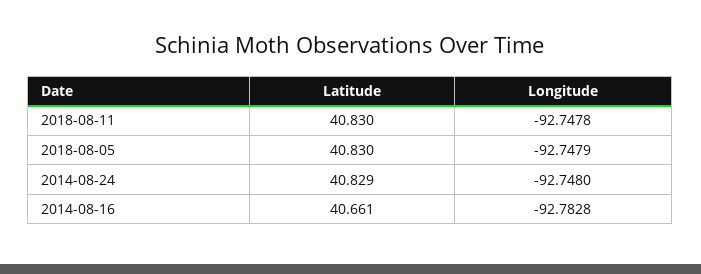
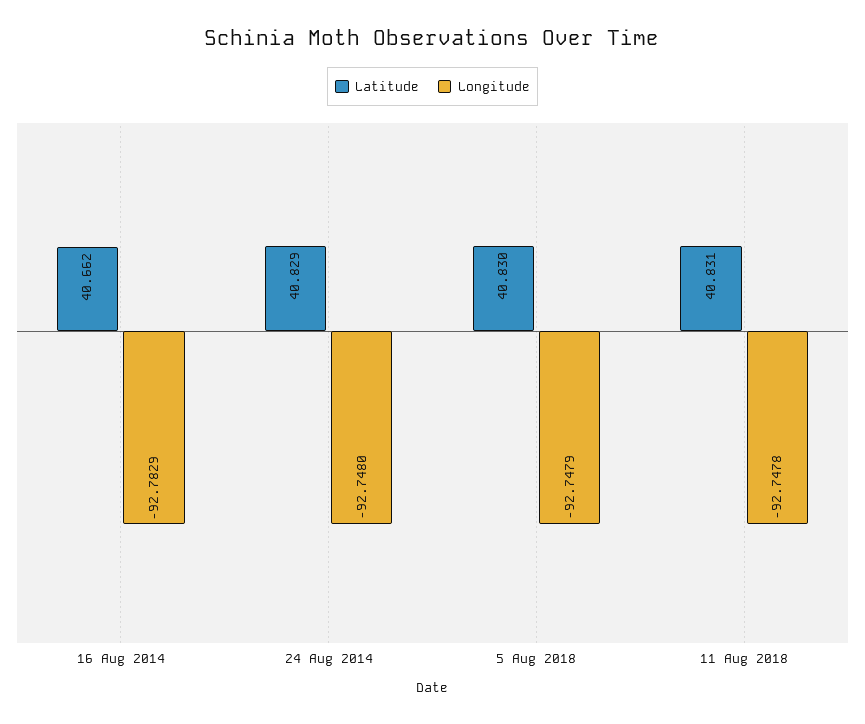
Latitude, 2018-08-11: 40.83 -> 40.831
Latitude, 2014-08-16: 40.661 -> 40.662
Longitude, 2014-08-16: -92.7828 -> -92.7829

